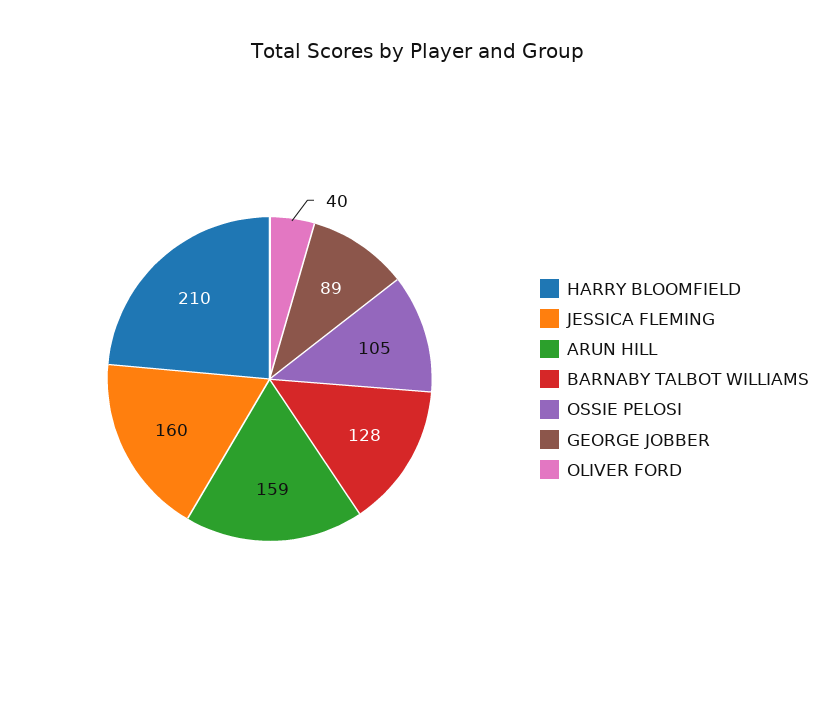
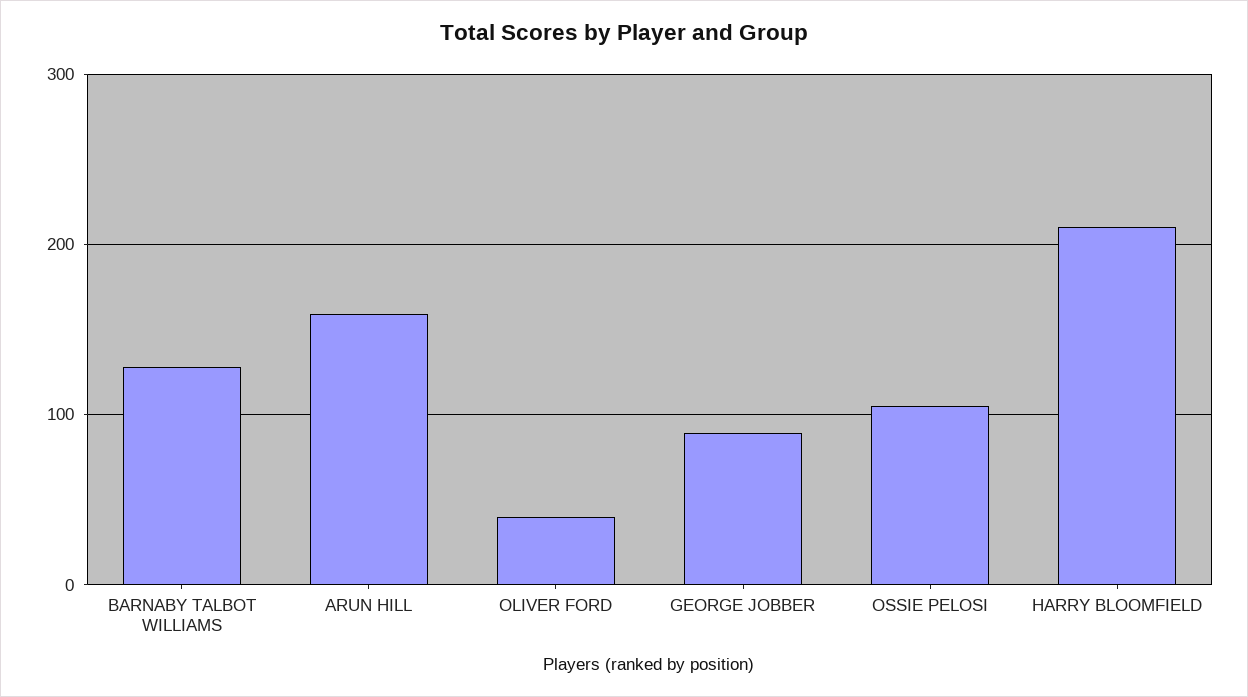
JESSICA FLEMING: 160 -> none

